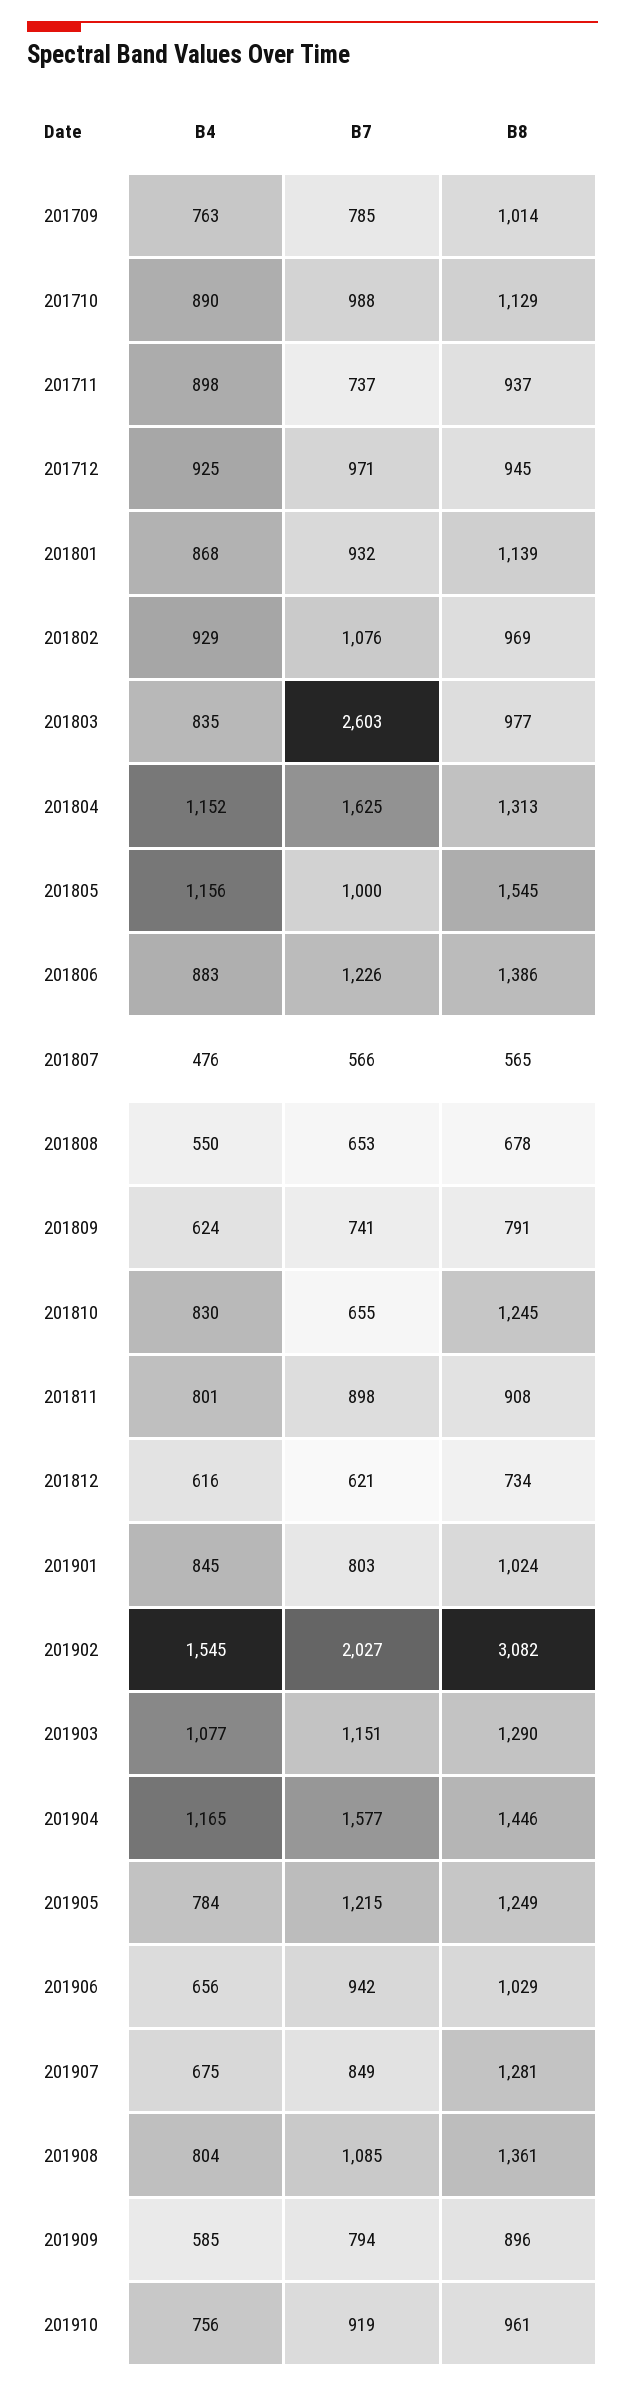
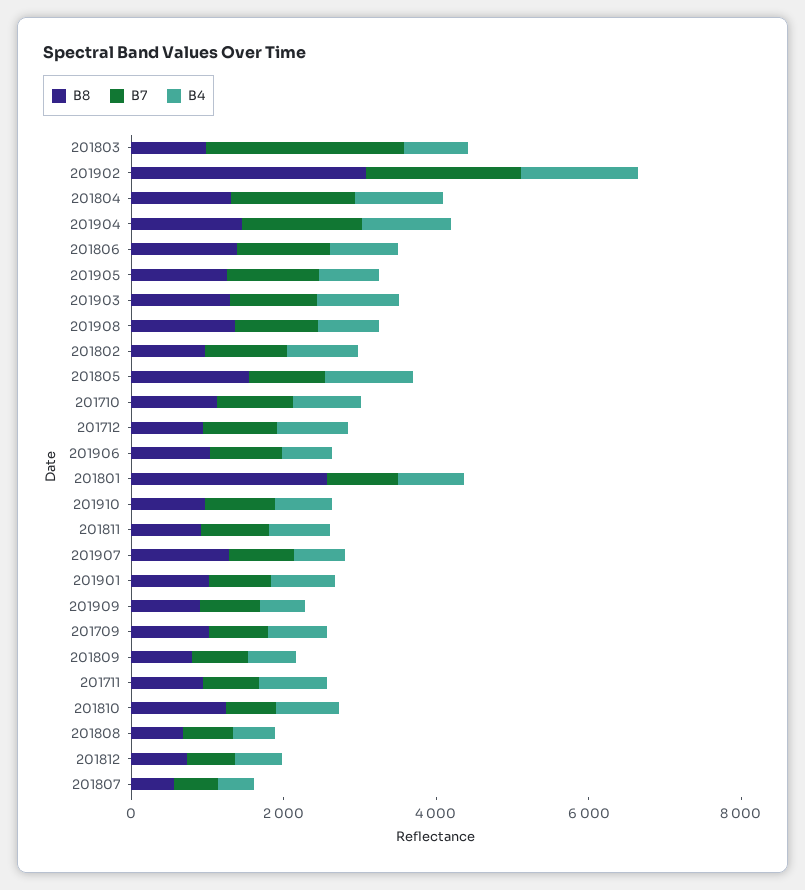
B8, 201801: 1139 -> 2500

